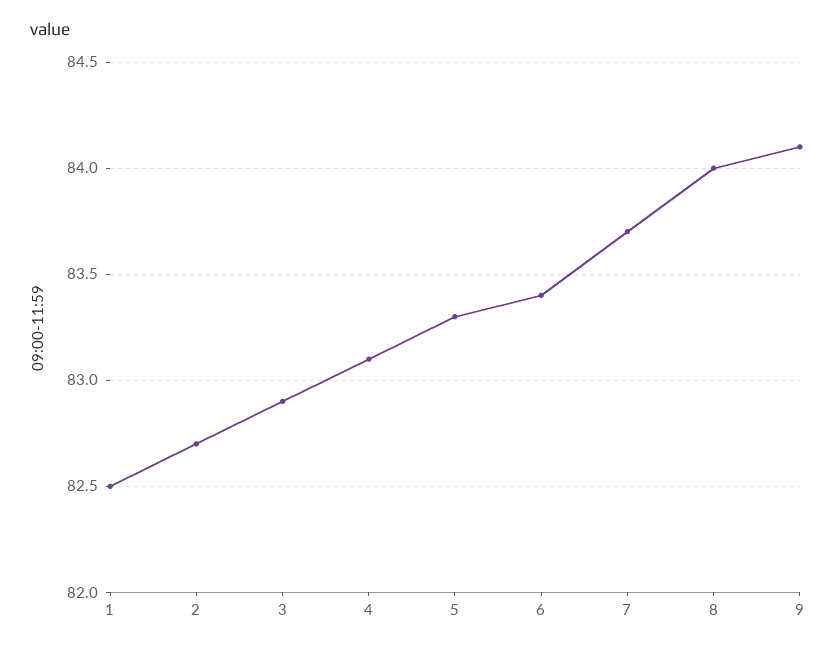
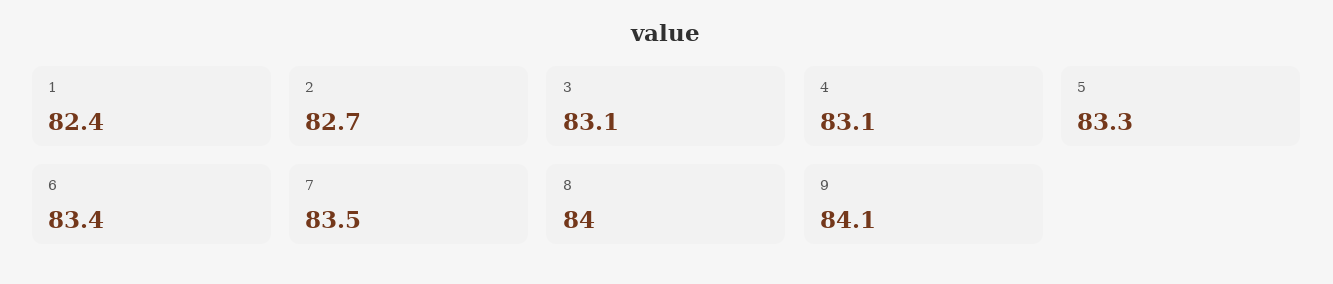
1: 82.5 -> 82.4
3: 82.9 -> 83.1
7: 83.7 -> 83.5

